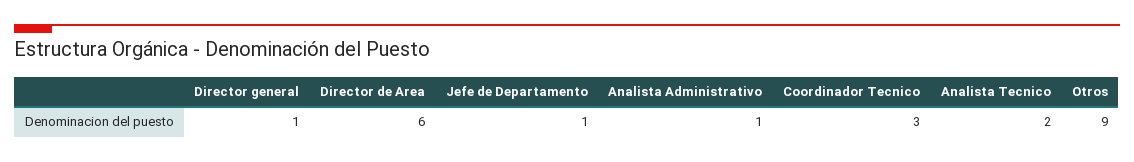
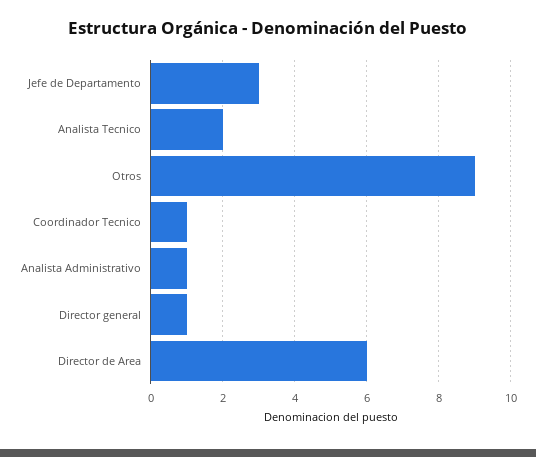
Jefe de Departamento: 1 -> 3
Coordinador Tecnico: 3 -> 1

